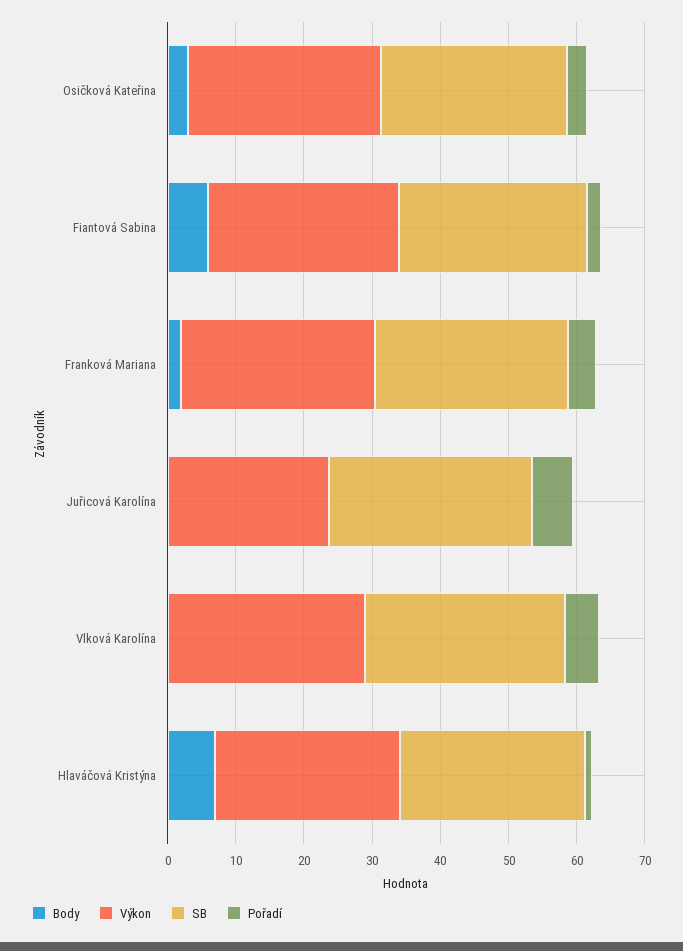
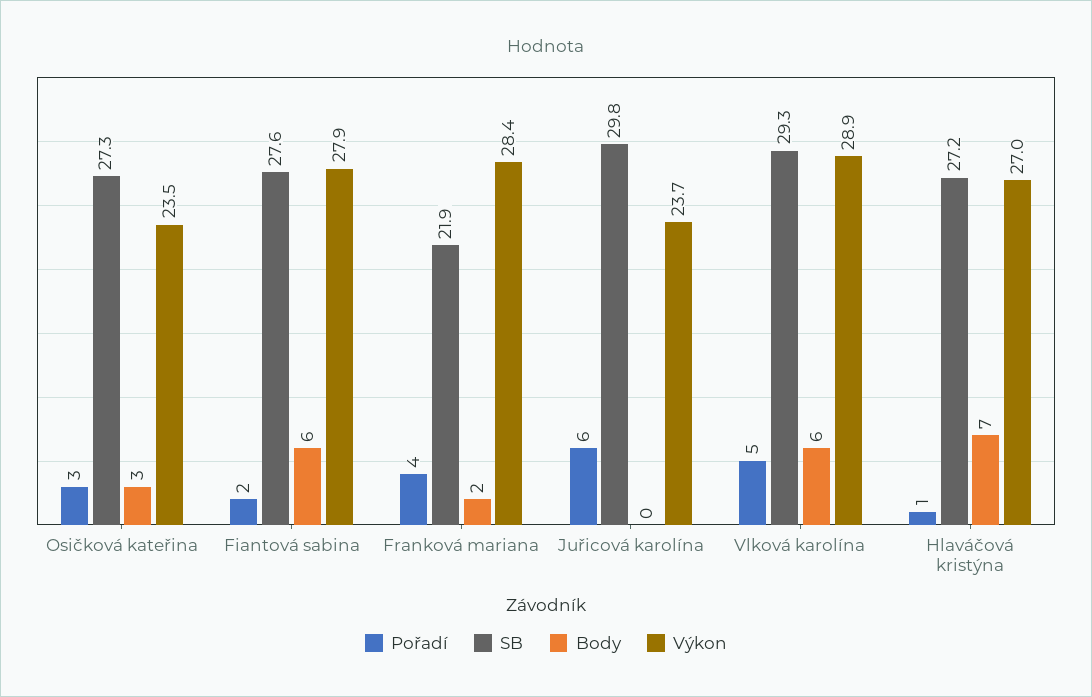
Výkon, Osičková Kateřina: 28 -> 23.5
SB, Franková Mariana: 28 -> 21.9
Body, Vlková Karolína: 0 -> 6

